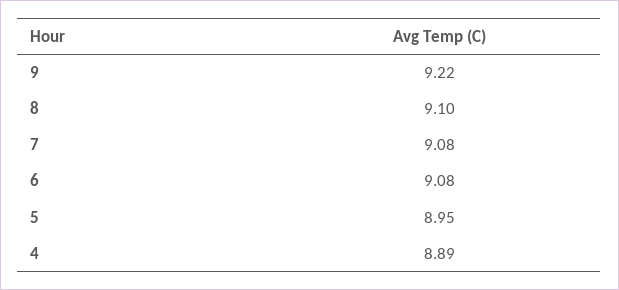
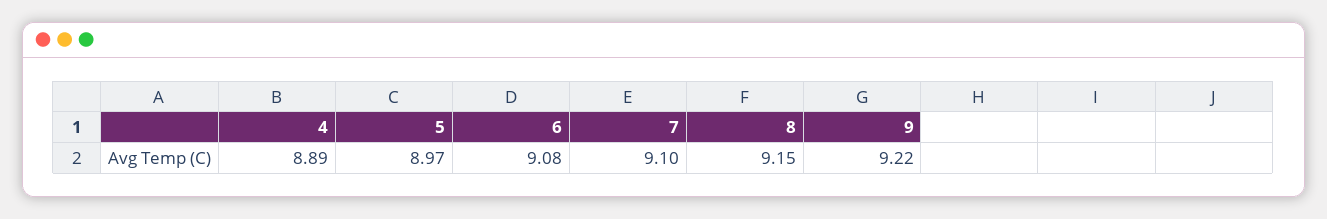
8: 9.1 -> 9.15
7: 9.08 -> 9.1
5: 8.95 -> 8.97

